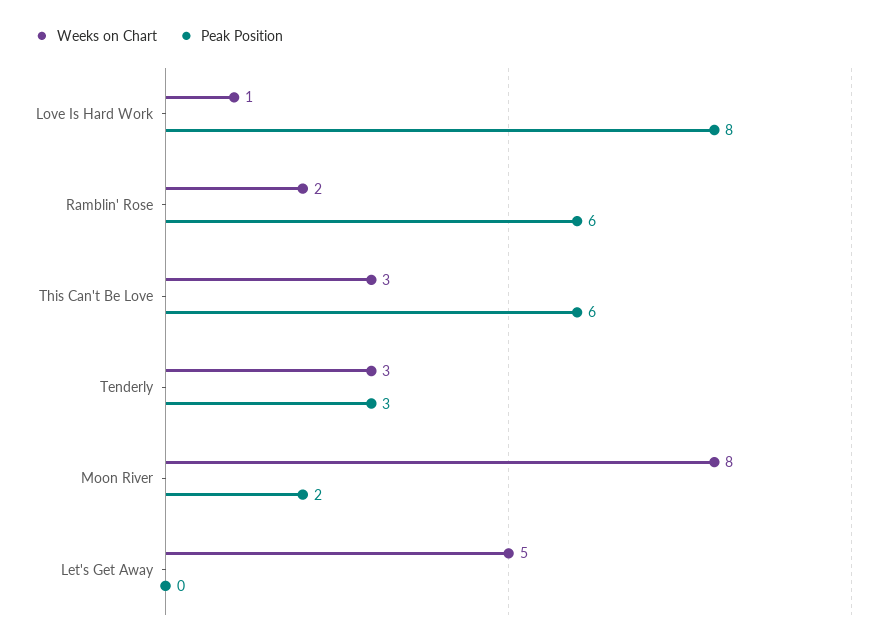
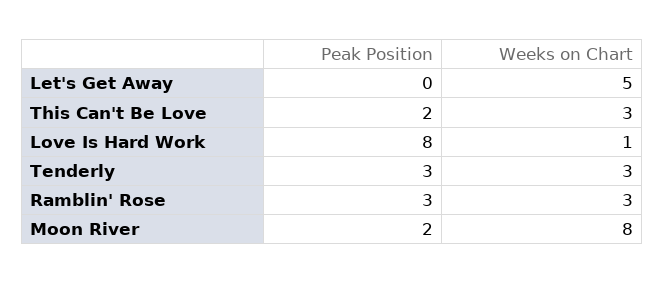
Weeks on Chart, Ramblin' Rose: 2 -> 3
Peak Position, Ramblin' Rose: 6 -> 3
Peak Position, This Can't Be Love: 6 -> 2

